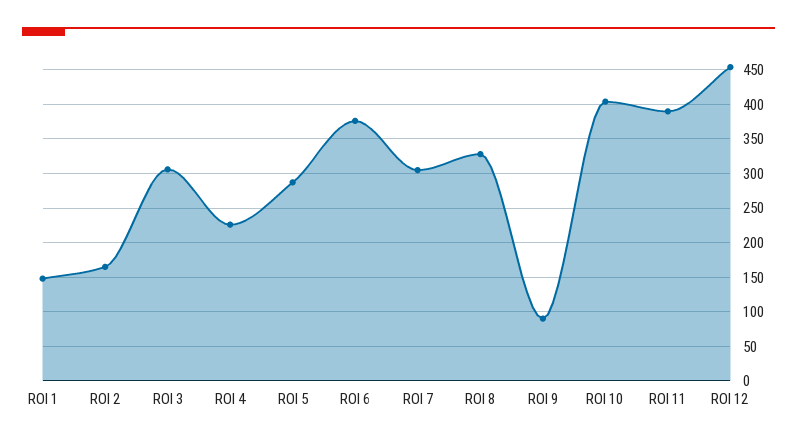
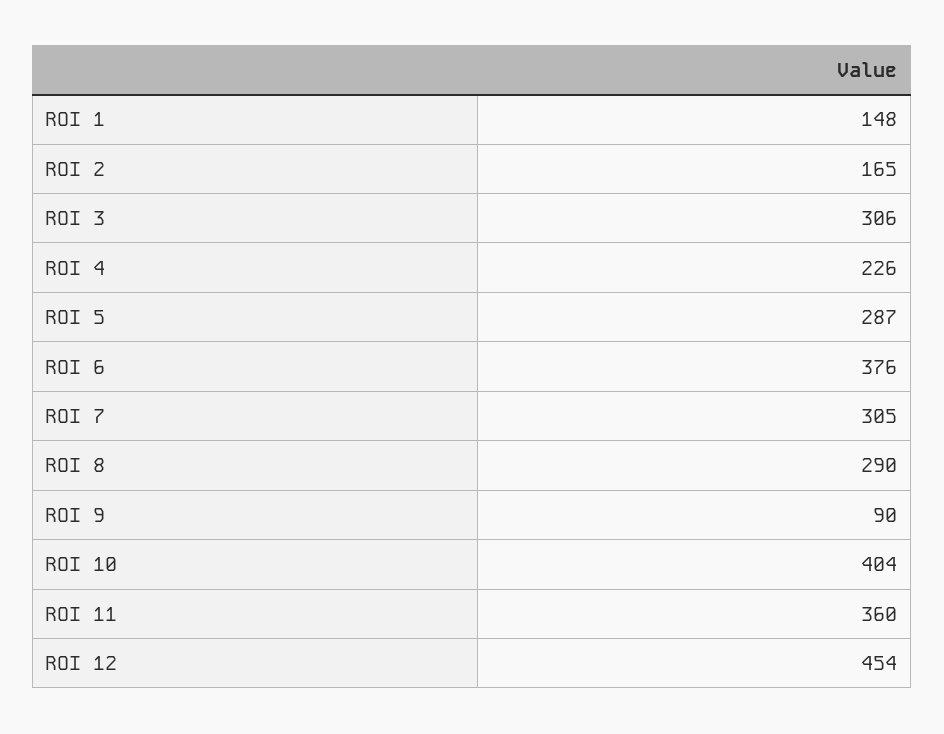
ROI 8: 330 -> 290
ROI 11: 390 -> 360

